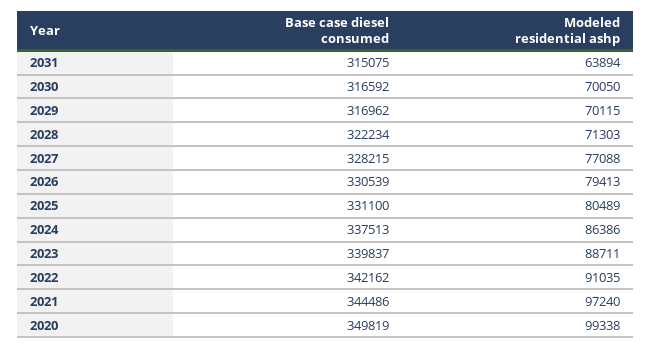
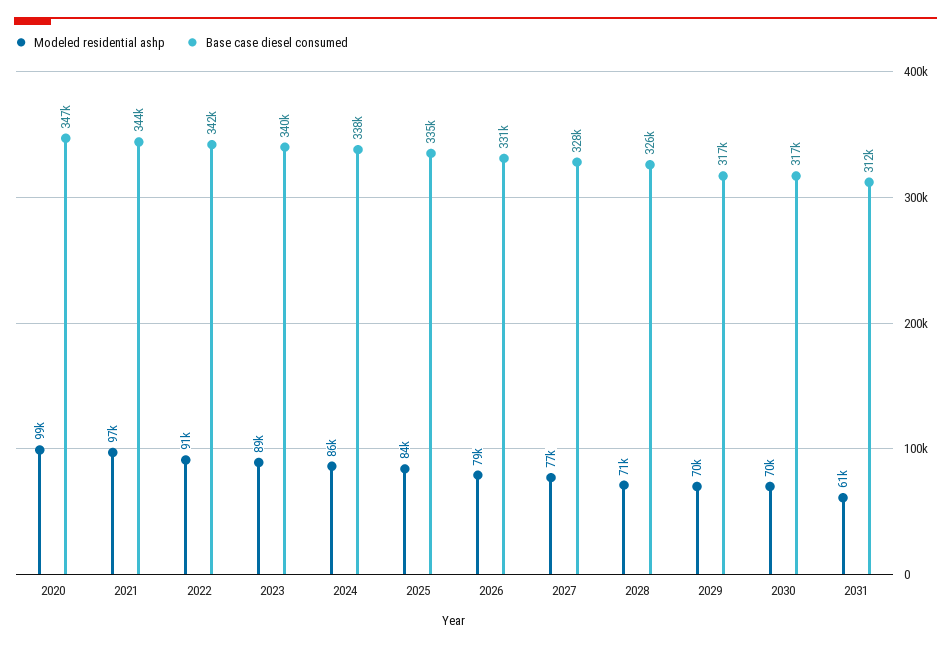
Base case diesel consumed, 2031: 315075 -> 312000
Modeled residential ashp, 2031: 63894 -> 61000
Base case diesel consumed, 2028: 322234 -> 326000
Base case diesel consumed, 2025: 331100 -> 335000
Modeled residential ashp, 2025: 80489 -> 84000
Base case diesel consumed, 2020: 349819 -> 347000

